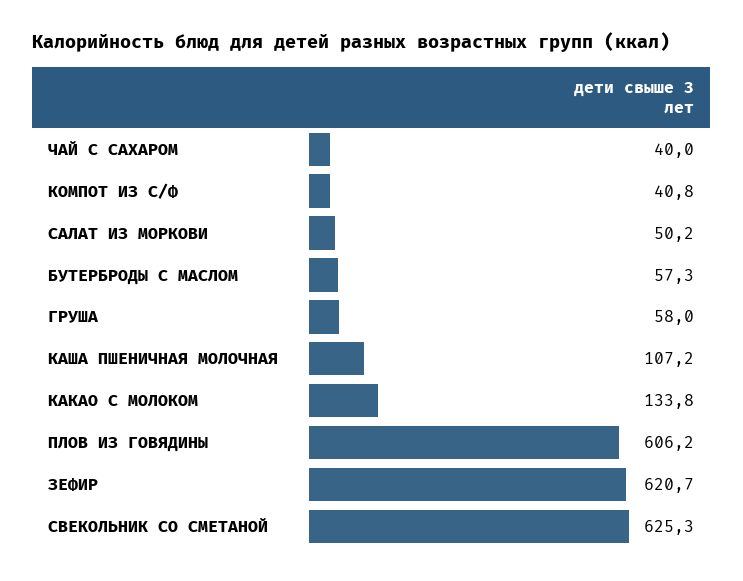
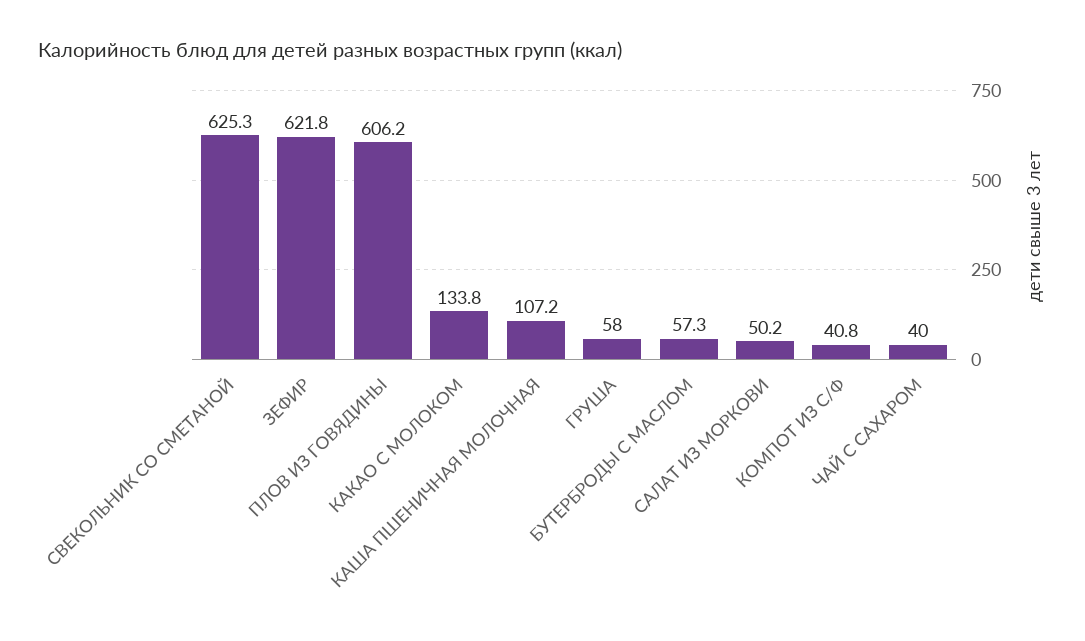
ЗЕФИР: 620.7 -> 621.8

